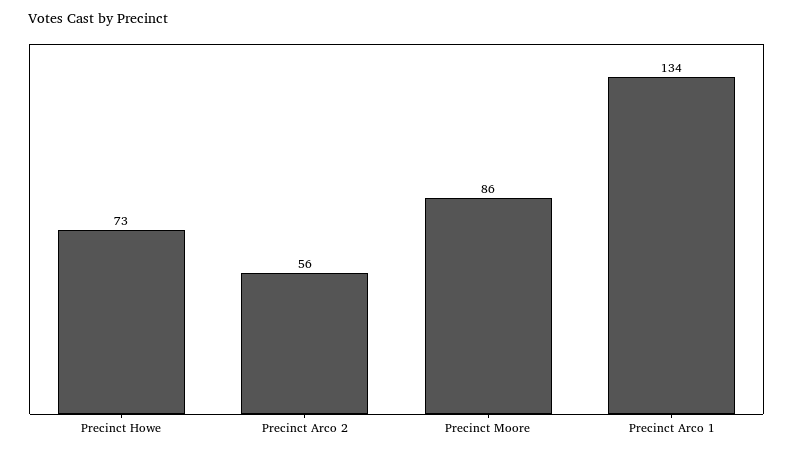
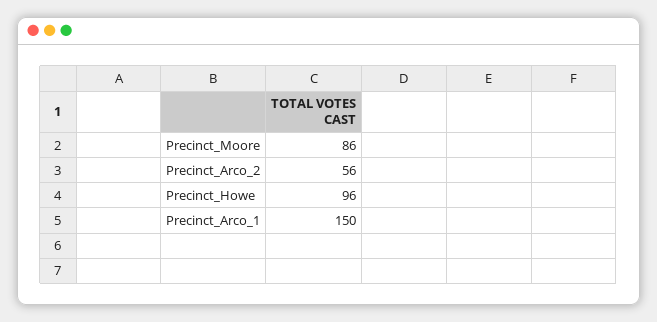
Precinct Howe: 73 -> 96
Precinct Arco 1: 134 -> 150

